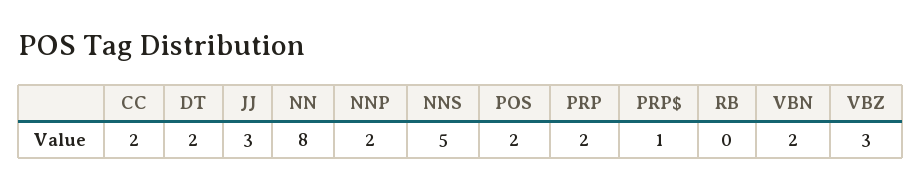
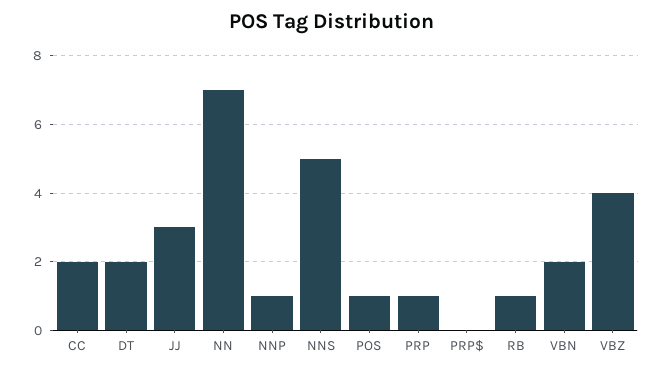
NN: 8 -> 7
NNP: 2 -> 1
POS: 2 -> 1
PRP: 2 -> 1
PRP$: 1 -> 0
RB: 0 -> 1
VBZ: 3 -> 4

